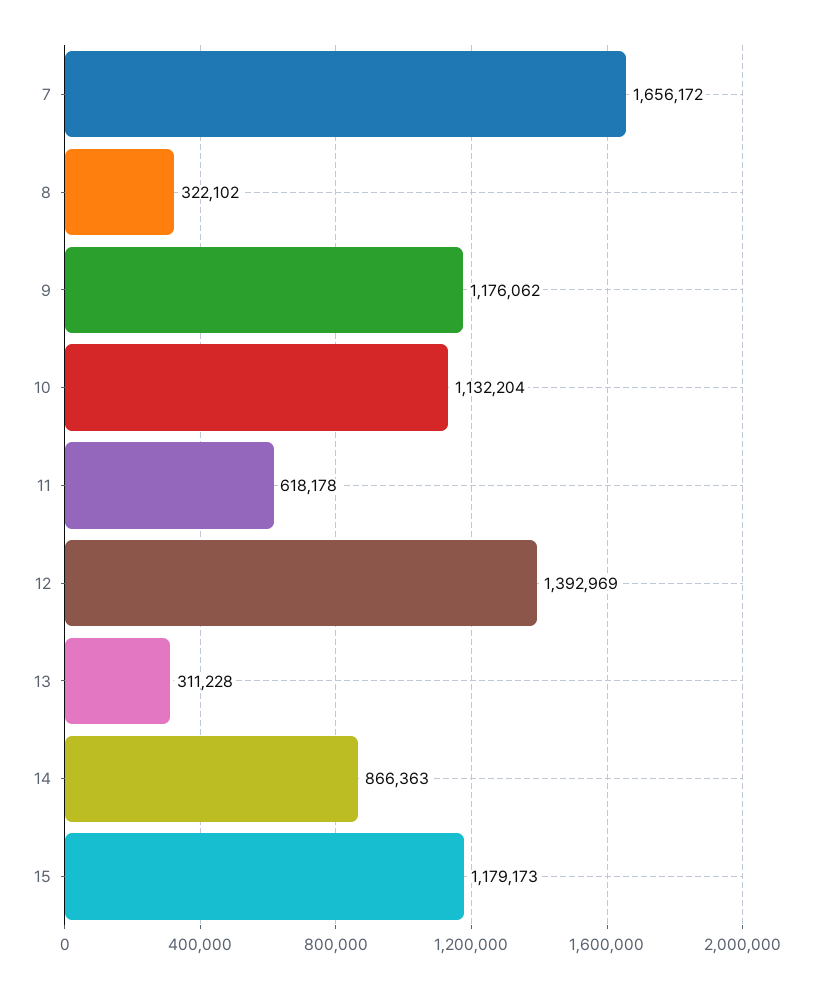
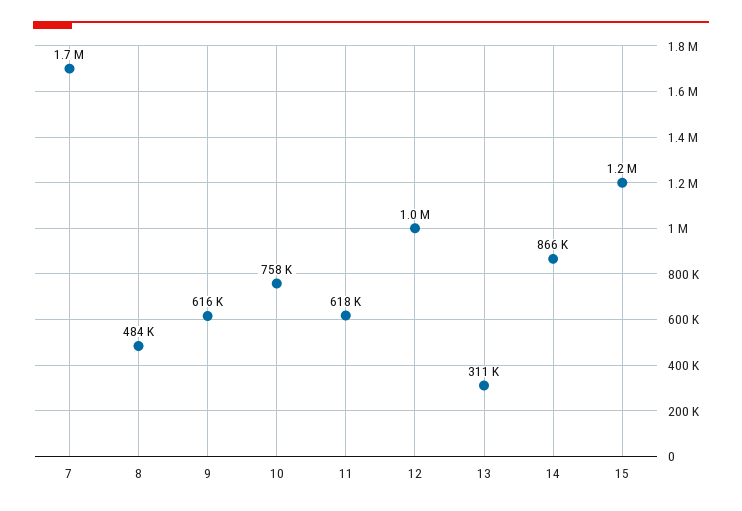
8: 322102 -> 484000
9: 1176062 -> 616000
10: 1132204 -> 758000
12: 1392969 -> 1000000

